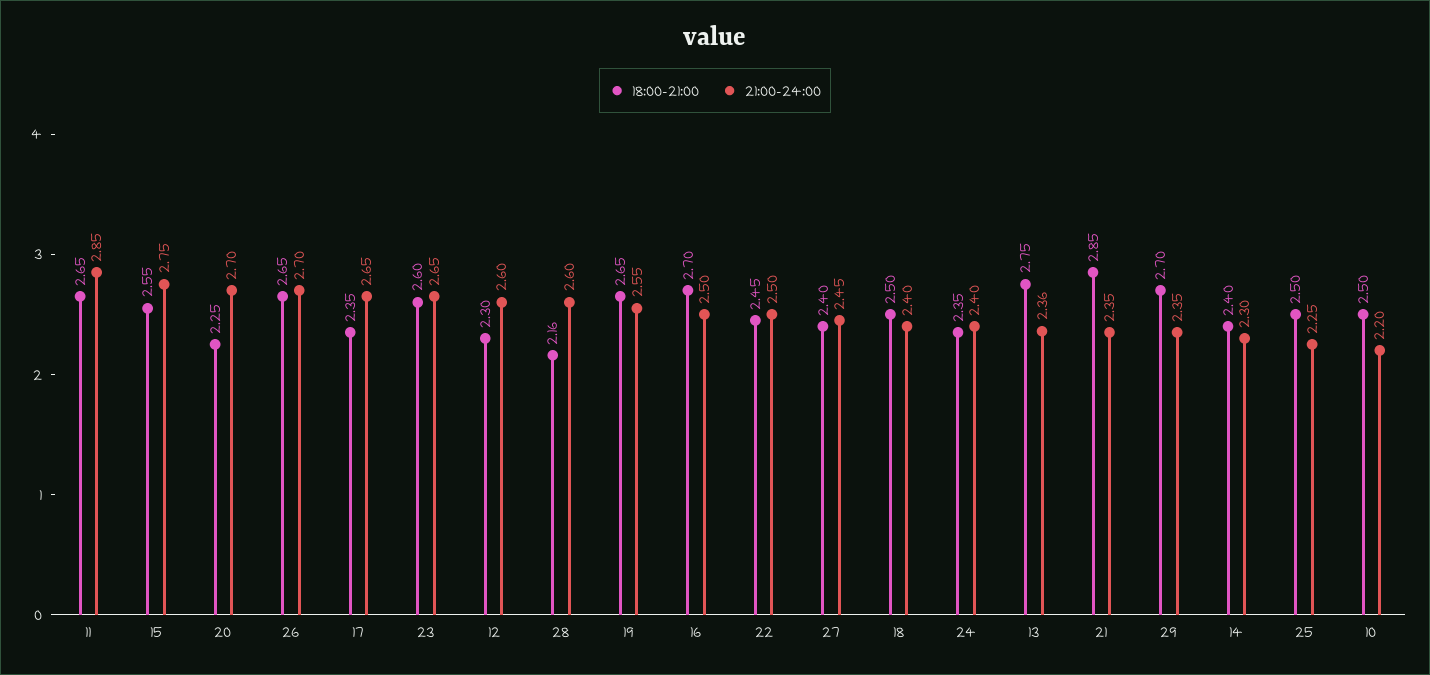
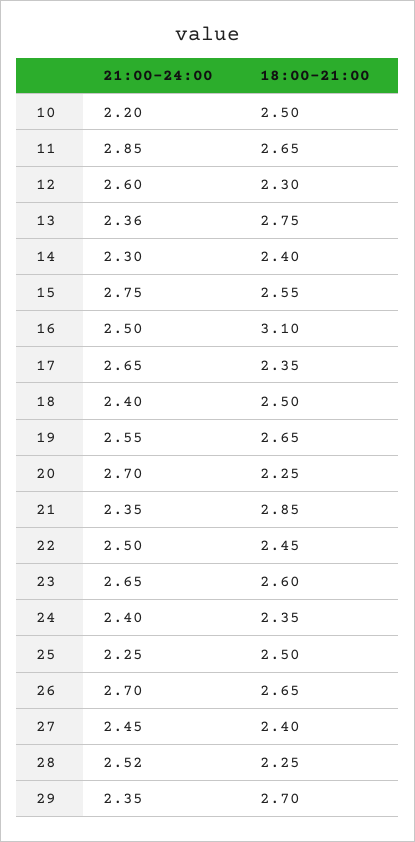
18:00-21:00, 28: 2.16 -> 2.25
21:00-24:00, 28: 2.6 -> 2.52
18:00-21:00, 16: 2.7 -> 3.1

